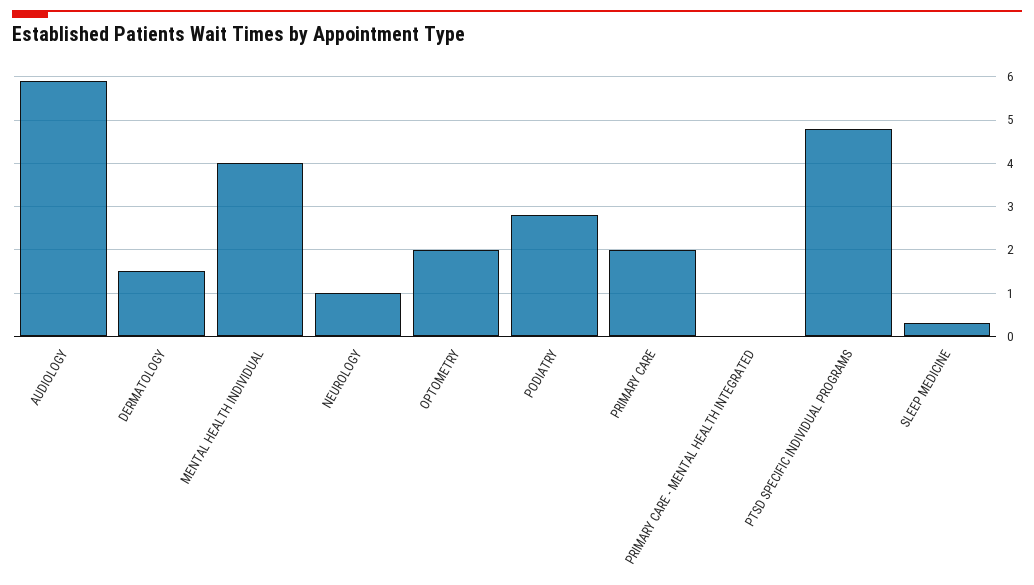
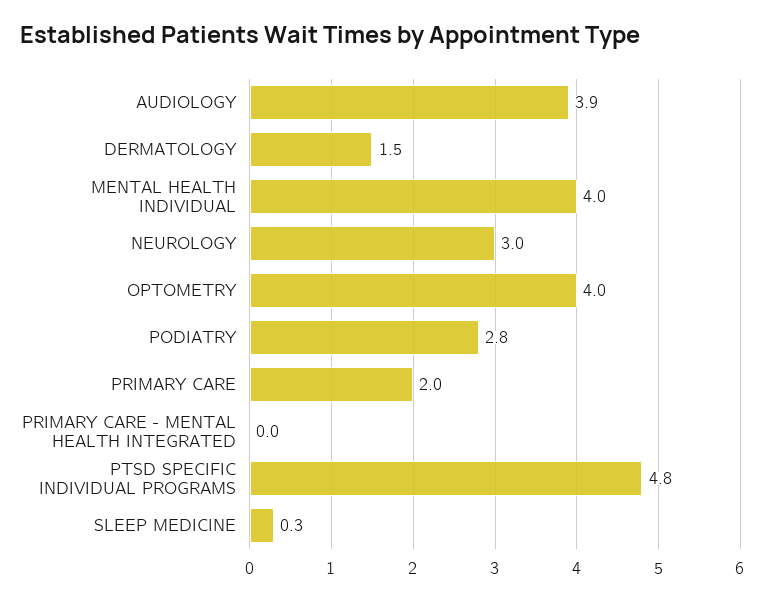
AUDIOLOGY: 6 -> 3.9
NEUROLOGY: 1 -> 3
OPTOMETRY: 2 -> 4

